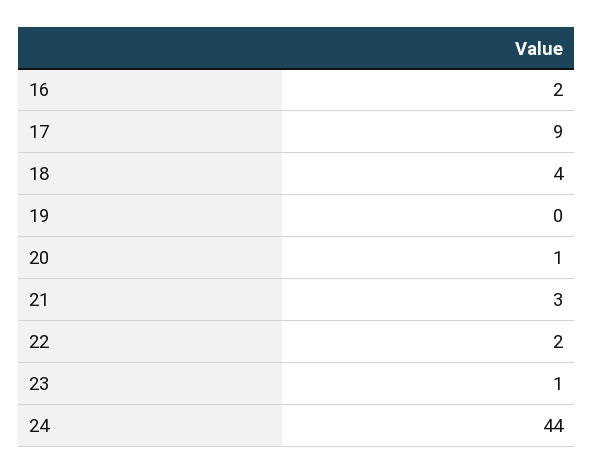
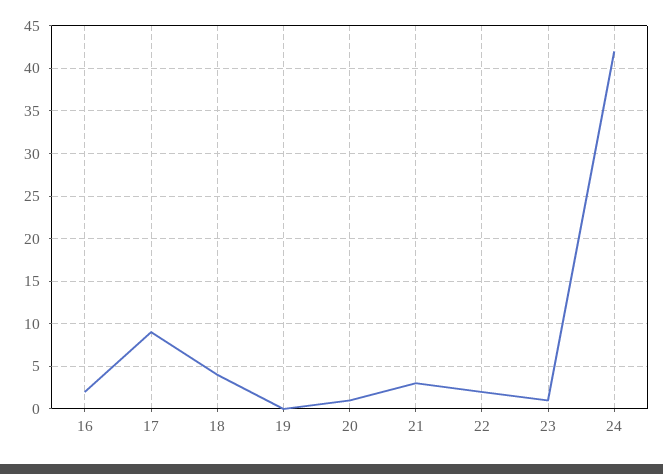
24: 44 -> 42

